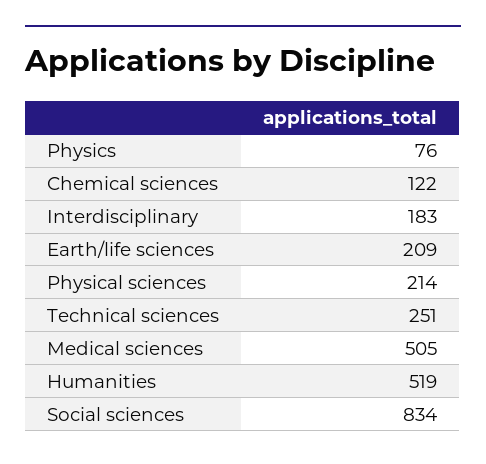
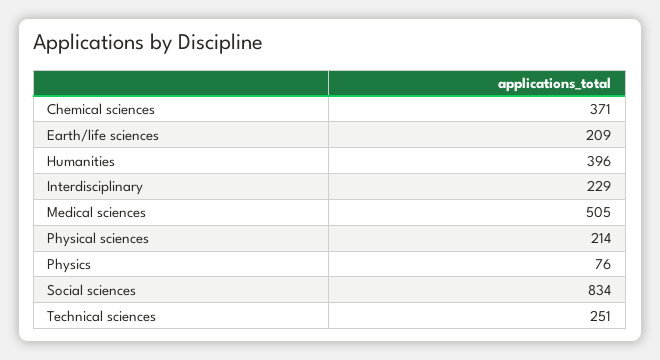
Chemical sciences: 122 -> 371
Interdisciplinary: 183 -> 229
Humanities: 519 -> 396

